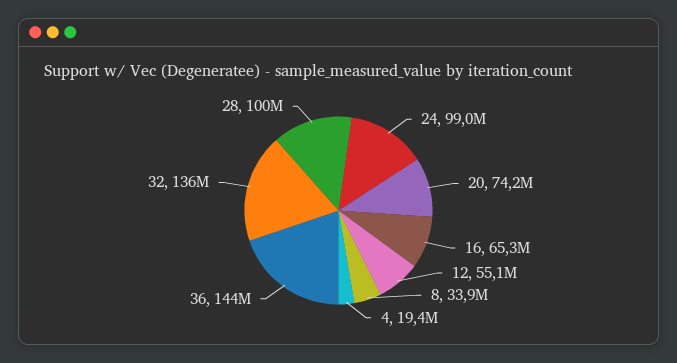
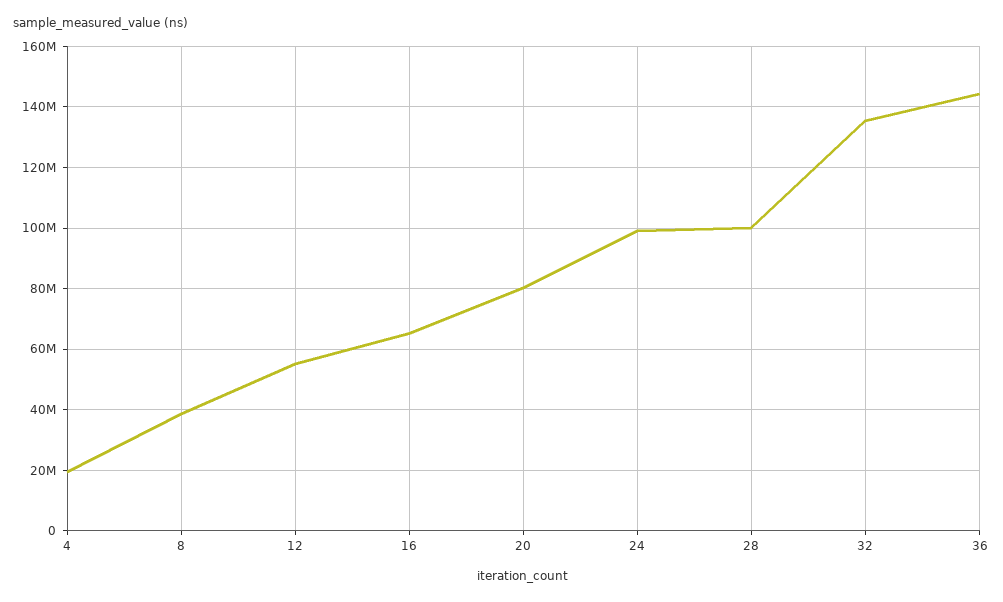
20: 74200000 -> 80000000
8: 33900000 -> 38000000

